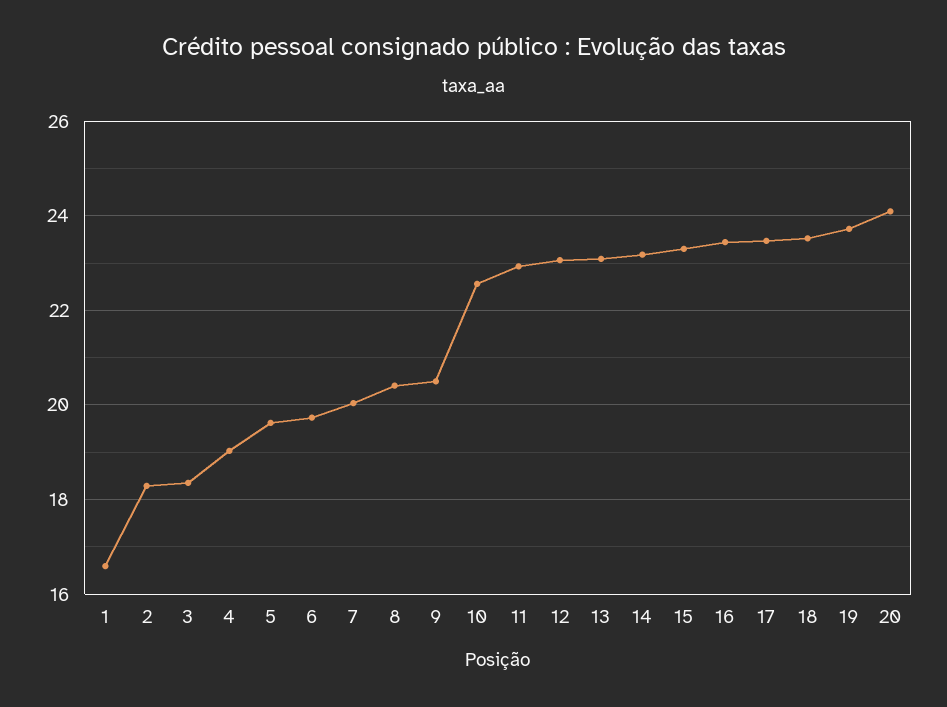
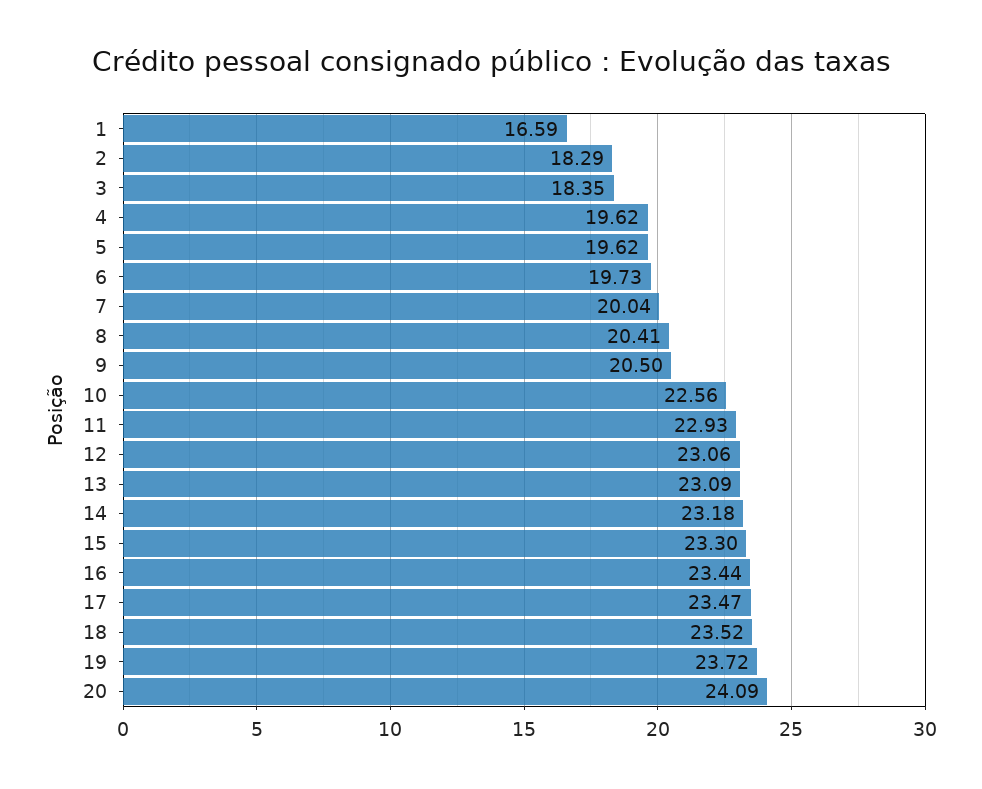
4: 19 -> 19.62

